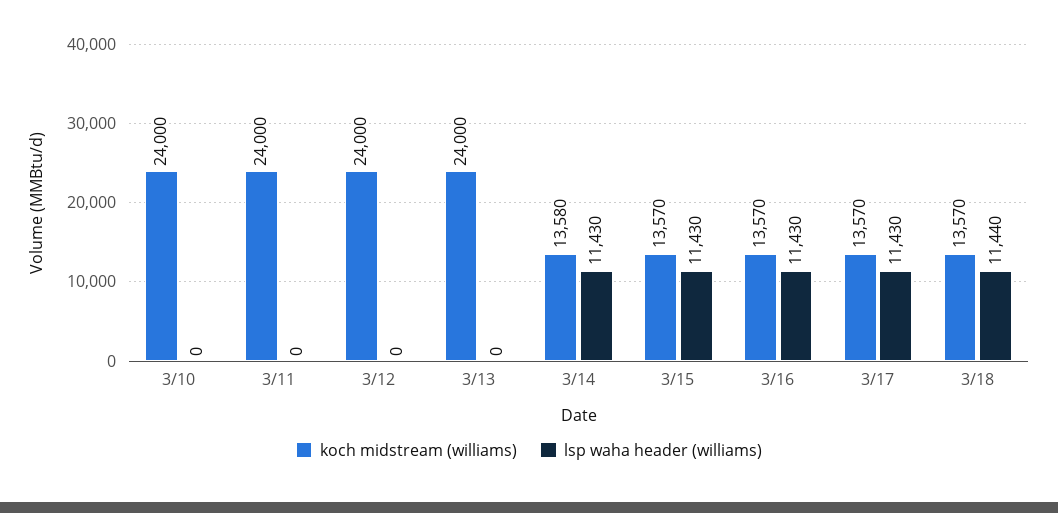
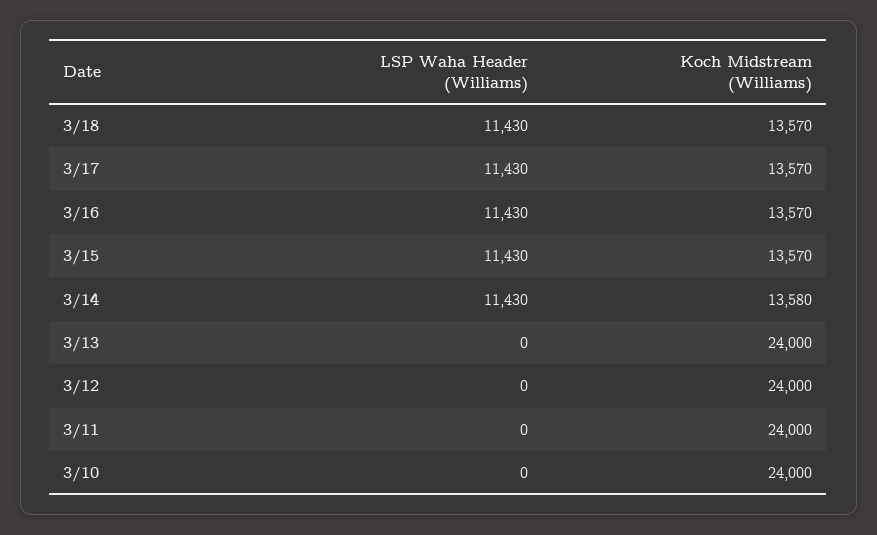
lsp waha header (williams), 3/18: 11440 -> 11430

